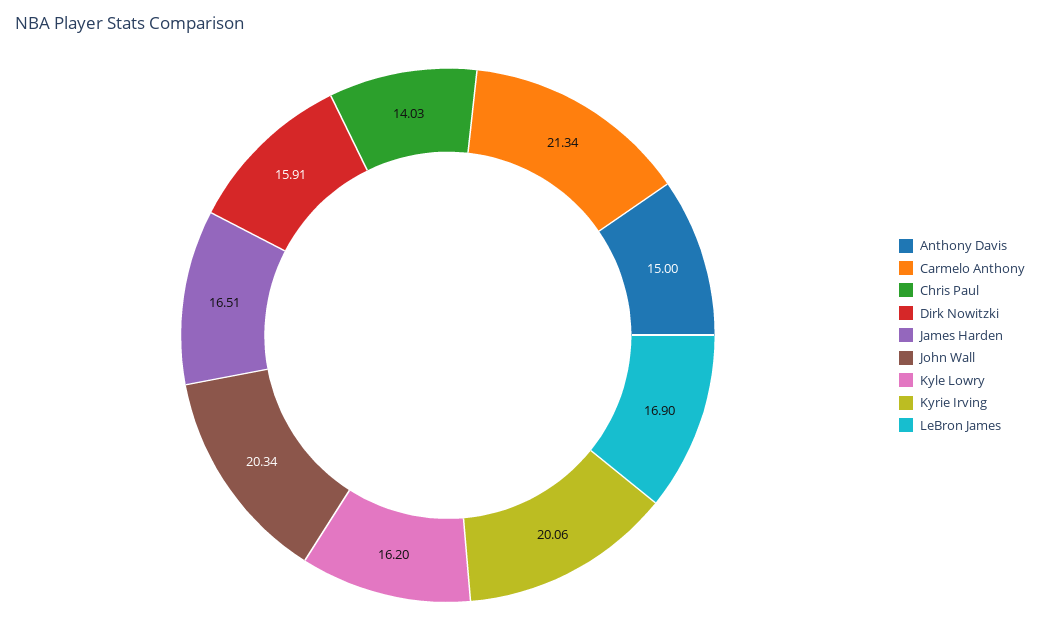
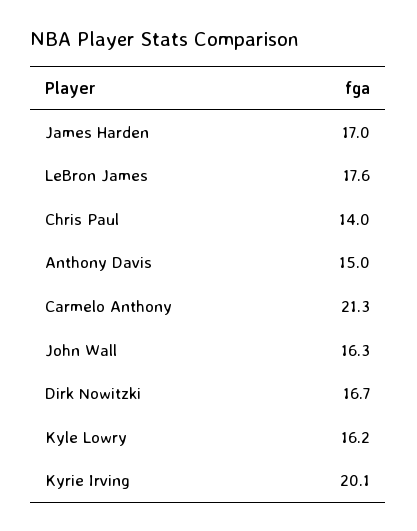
Dirk Nowitzki: 15.91 -> 16.7
James Harden: 16.51 -> 17
John Wall: 20.34 -> 16.3
LeBron James: 16.9 -> 17.6

